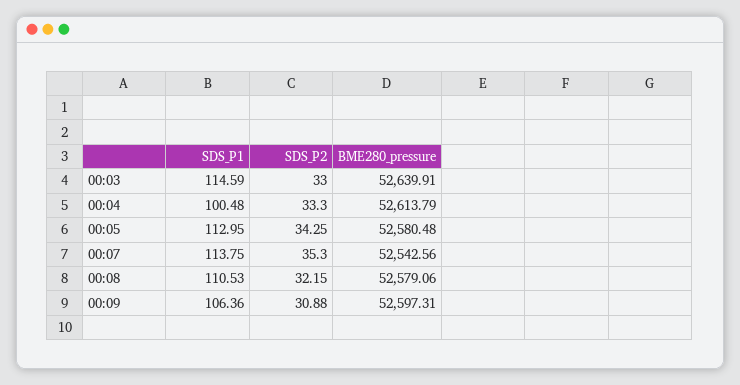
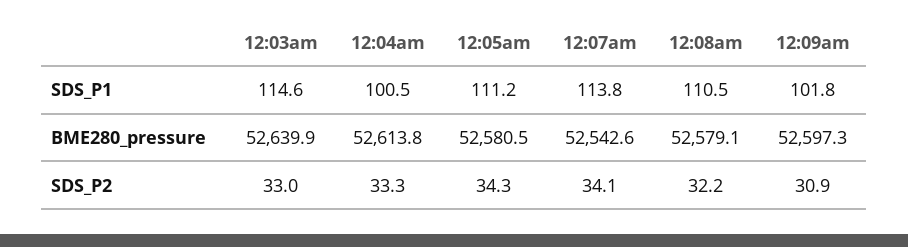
SDS_P1, 00:05: 112.95 -> 111.2
SDS_P2, 00:07: 35.3 -> 34.1
SDS_P1, 00:09: 106.36 -> 101.8

